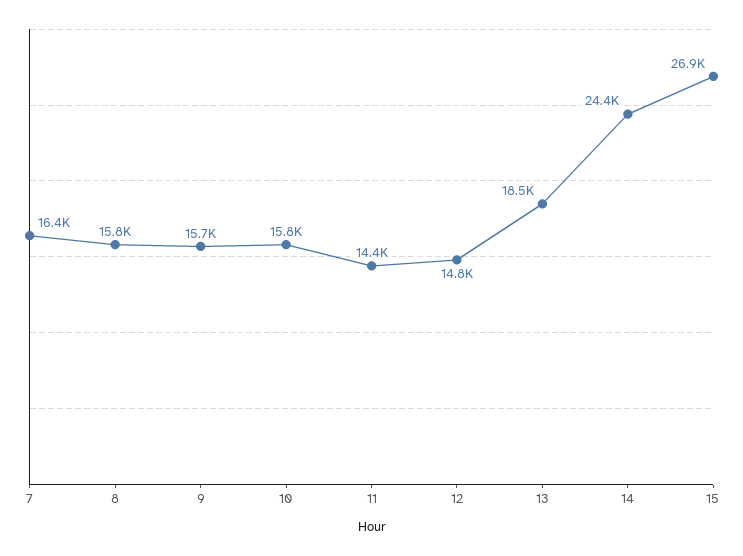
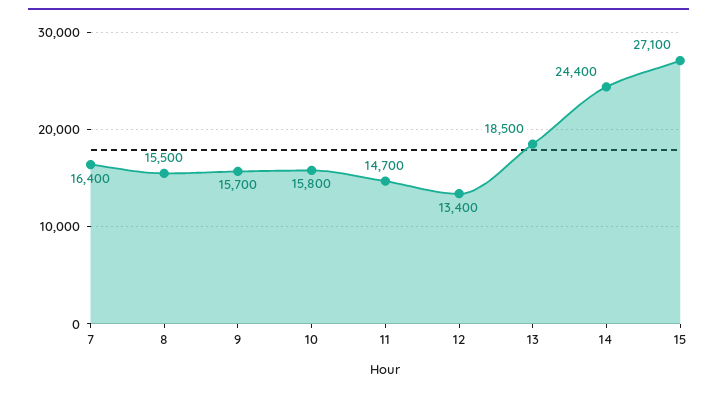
8: 15800 -> 15500
11: 14400 -> 14700
12: 14800 -> 13400
15: 26900 -> 27100

